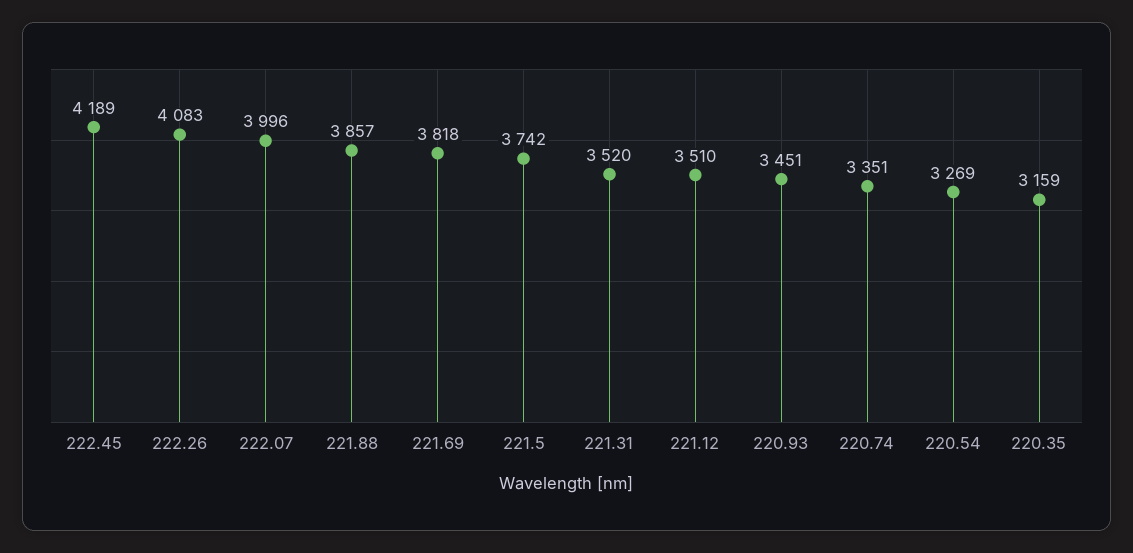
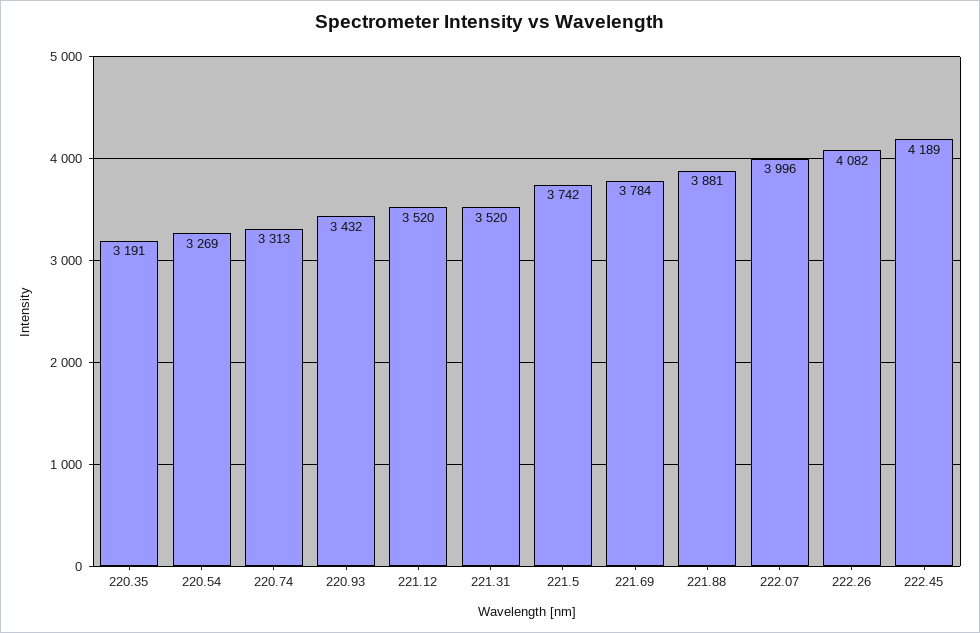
222.26: 4083 -> 4082
221.88: 3857 -> 3881
221.69: 3818 -> 3784
221.12: 3510 -> 3520
220.93: 3451 -> 3432
220.74: 3351 -> 3313
220.35: 3159 -> 3191

